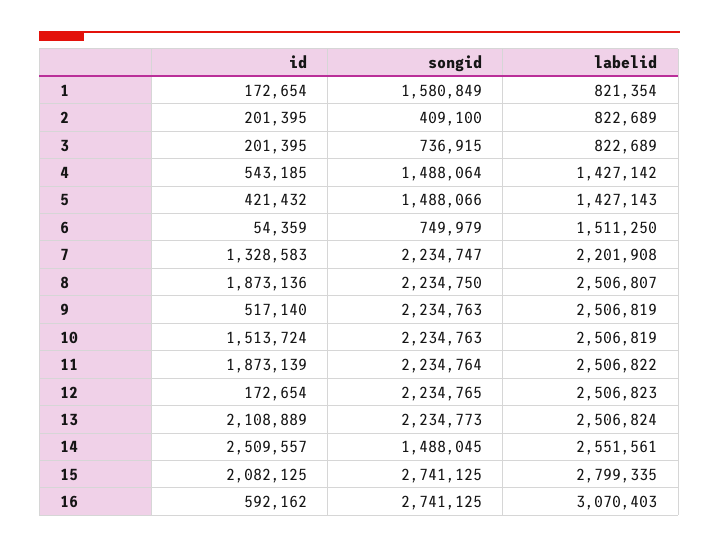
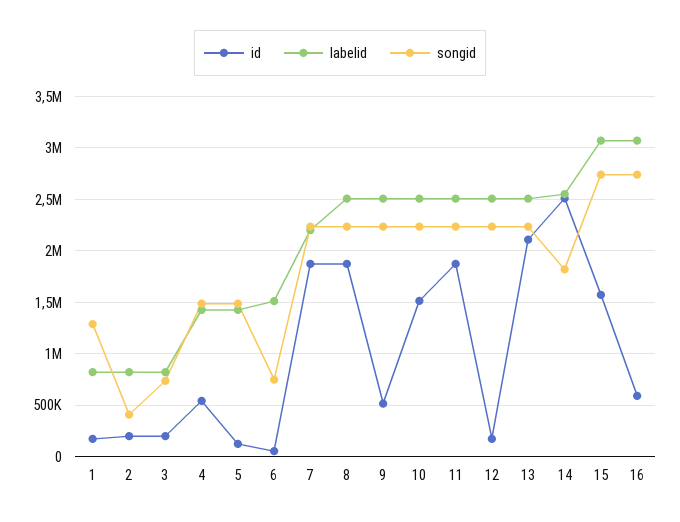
songid, 1: 1580849 -> 1300000
id, 5: 421432 -> 100000
id, 7: 1328583 -> 1900000
songid, 14: 1488045 -> 1800000
id, 15: 2082125 -> 1600000
labelid, 15: 2799335 -> 3100000

